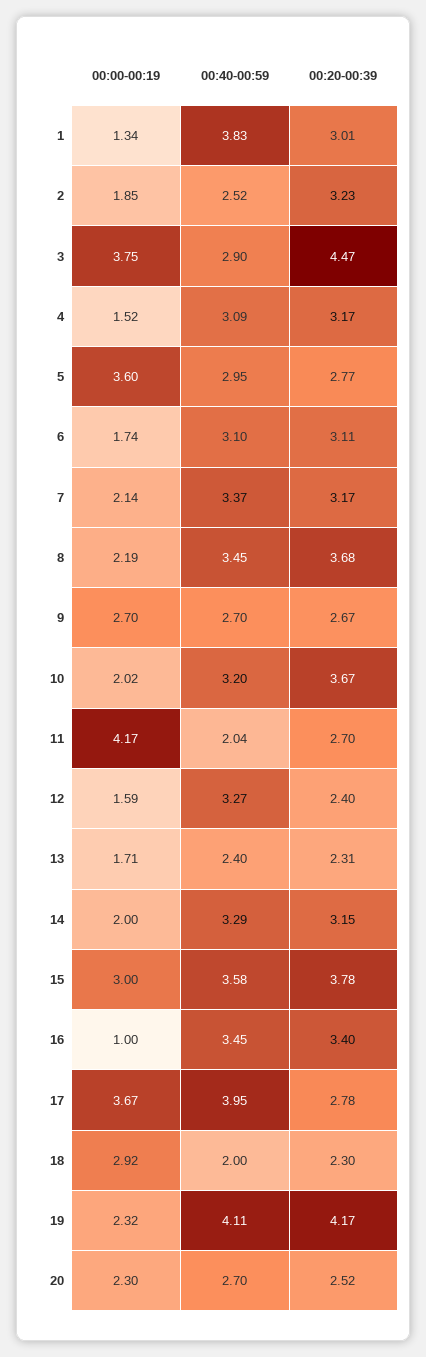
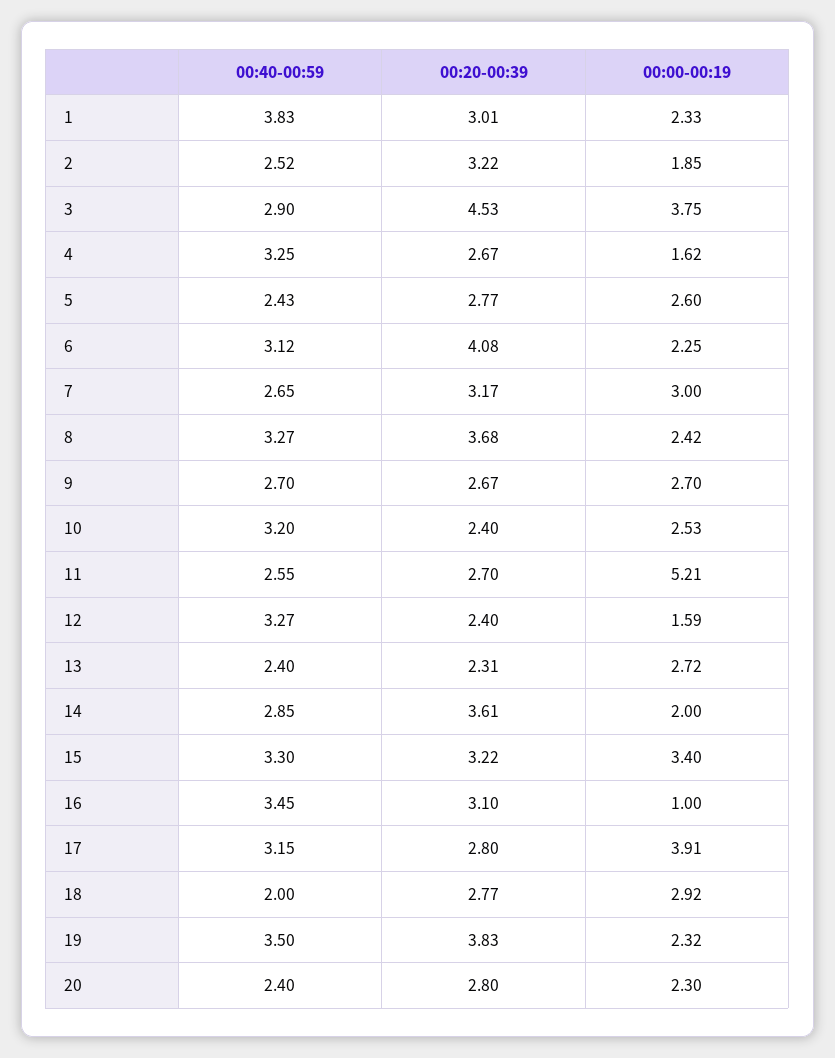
00:00-00:19, 1: 1.34 -> 2.33
00:20-00:39, 2: 3.23 -> 3.22
00:20-00:39, 3: 4.47 -> 4.53
00:00-00:19, 4: 1.52 -> 1.62
00:40-00:59, 4: 3.09 -> 3.25
00:20-00:39, 4: 3.17 -> 2.67
00:00-00:19, 5: 3.6 -> 2.6
00:40-00:59, 5: 2.95 -> 2.43
00:00-00:19, 6: 1.74 -> 2.25
00:40-00:59, 6: 3.1 -> 3.12
00:20-00:39, 6: 3.11 -> 4.08
00:00-00:19, 7: 2.14 -> 3
00:40-00:59, 7: 3.37 -> 2.65
00:00-00:19, 8: 2.19 -> 2.42
00:40-00:59, 8: 3.45 -> 3.27
00:00-00:19, 10: 2.02 -> 2.53
00:20-00:39, 10: 3.67 -> 2.4
00:00-00:19, 11: 4.17 -> 5.21
00:40-00:59, 11: 2.04 -> 2.55
00:00-00:19, 13: 1.71 -> 2.72
00:40-00:59, 14: 3.29 -> 2.85
00:20-00:39, 14: 3.15 -> 3.61
00:00-00:19, 15: 3 -> 3.4
00:40-00:59, 15: 3.58 -> 3.3
00:20-00:39, 15: 3.78 -> 3.22
00:20-00:39, 16: 3.4 -> 3.1
00:00-00:19, 17: 3.67 -> 3.91
00:40-00:59, 17: 3.95 -> 3.15
00:20-00:39, 17: 2.78 -> 2.8
00:20-00:39, 18: 2.3 -> 2.77
00:40-00:59, 19: 4.11 -> 3.5
00:20-00:39, 19: 4.17 -> 3.83
00:40-00:59, 20: 2.7 -> 2.4
00:20-00:39, 20: 2.52 -> 2.8

